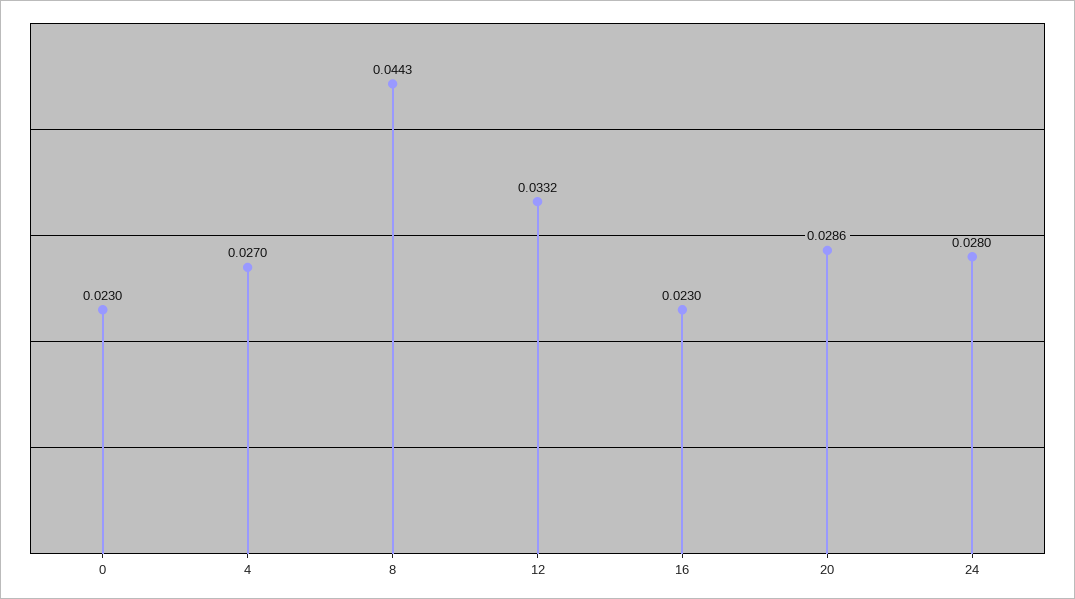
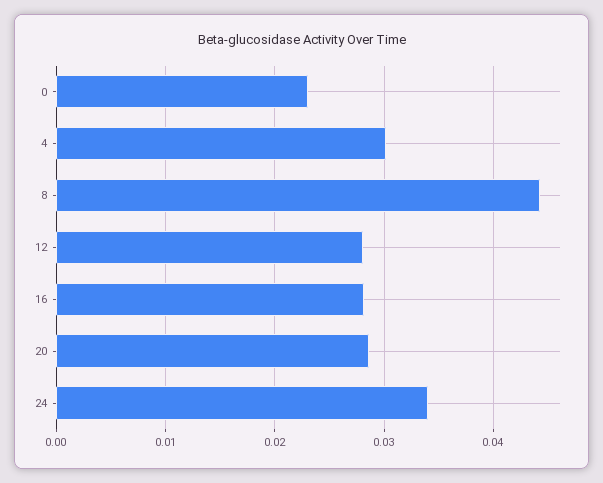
4: 0.027 -> 0.03
12: 0.0332 -> 0.028
16: 0.023 -> 0.028
24: 0.028 -> 0.034

